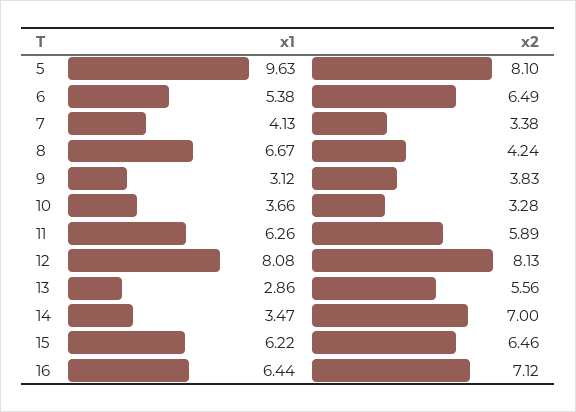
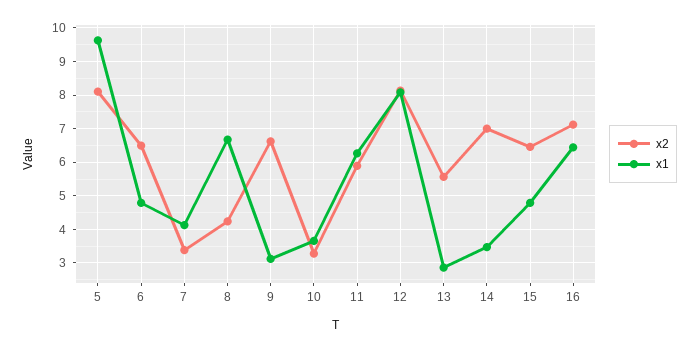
x1, 6: 5.38 -> 4.8
x2, 9: 3.83 -> 6.6
x1, 15: 6.22 -> 4.8

